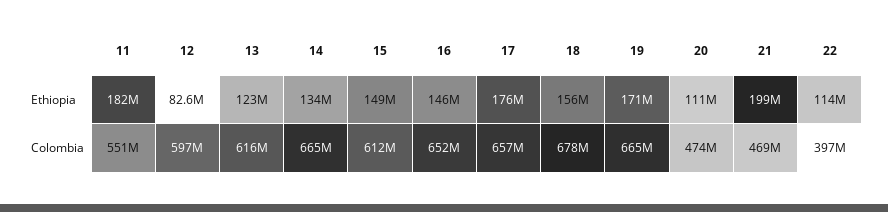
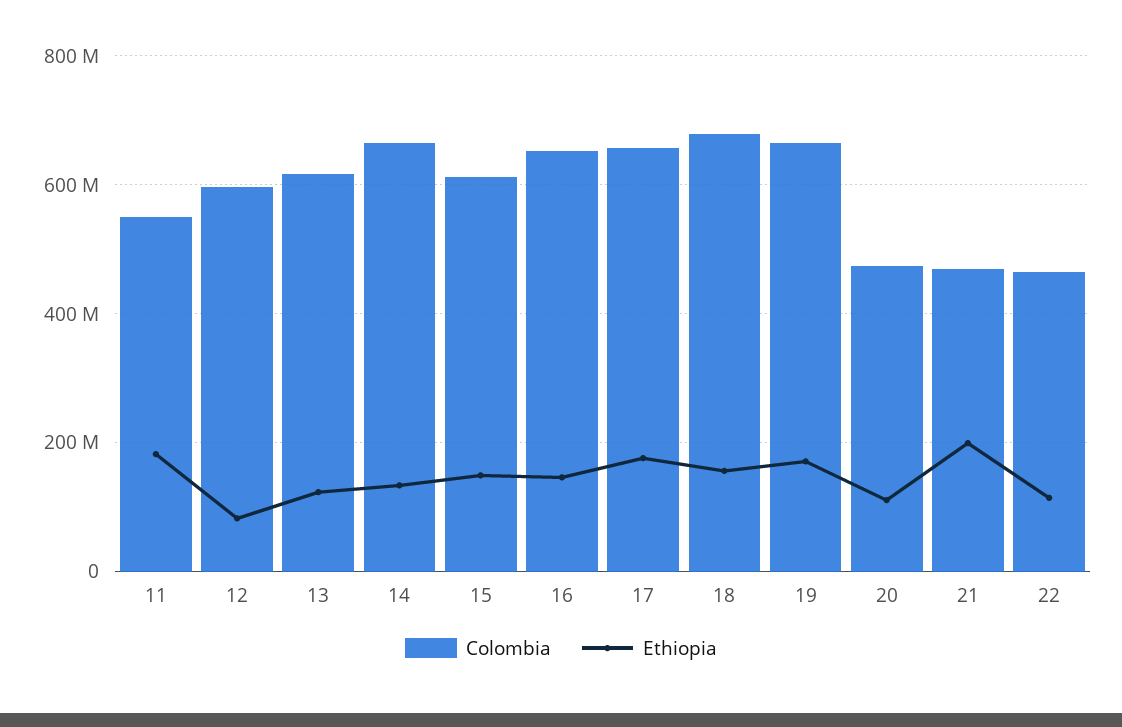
Colombia, 22: 397000000 -> 460000000

